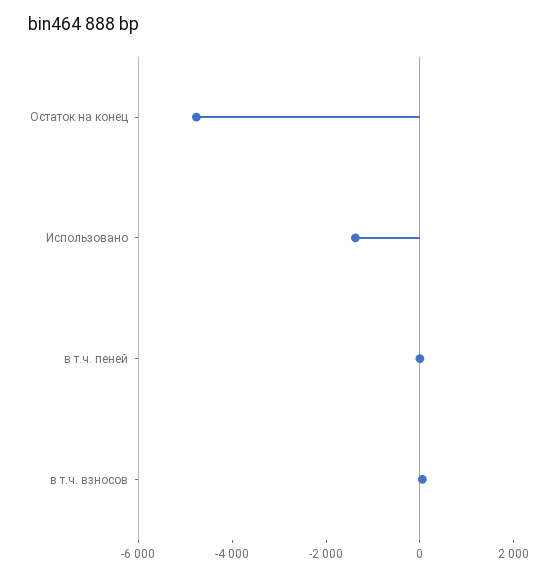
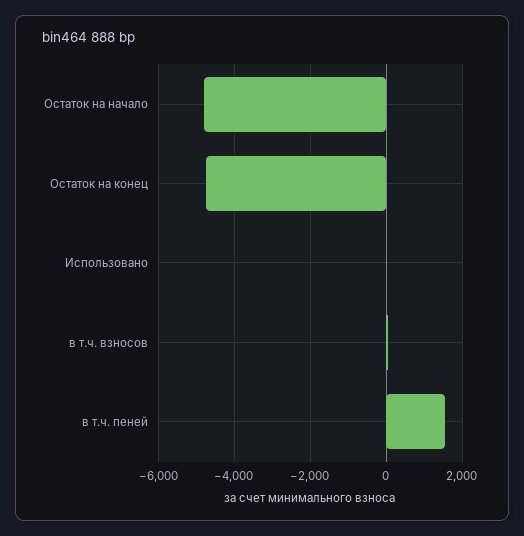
Использовано: -1500 -> 0
в т.ч. пеней: 0 -> 1600
Остаток на начало: none -> -4800

